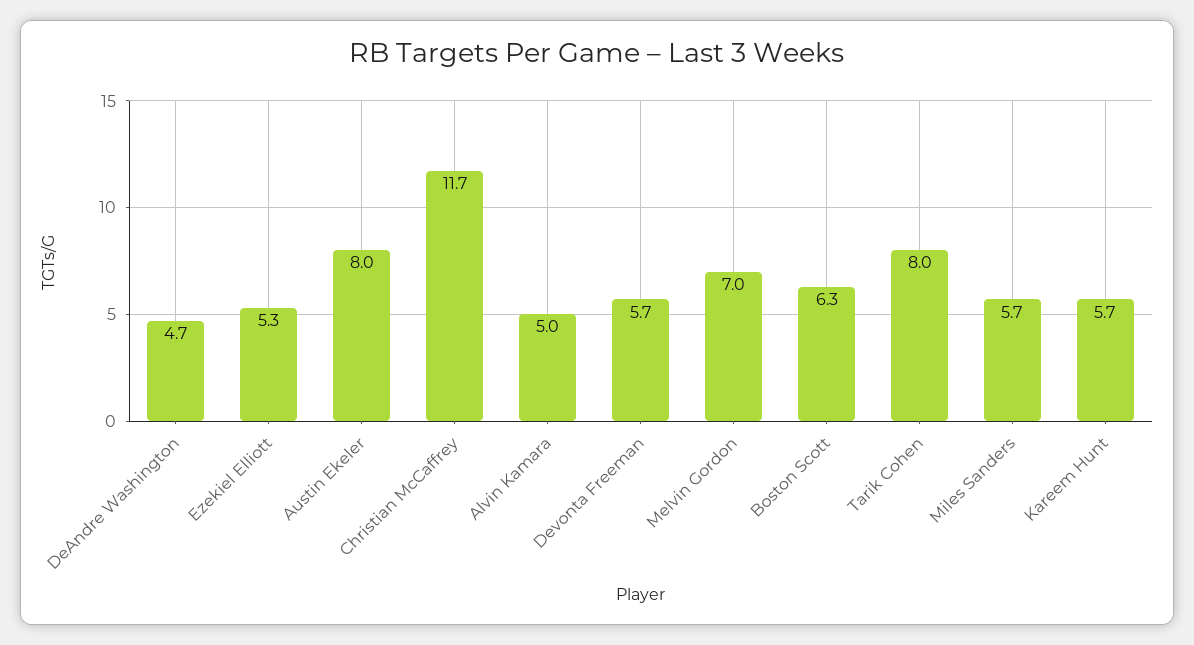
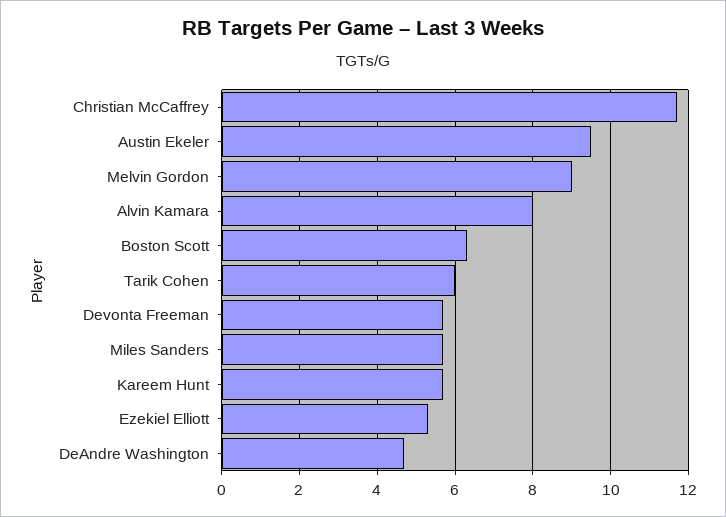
Austin Ekeler: 8 -> 9.5
Alvin Kamara: 5 -> 8
Melvin Gordon: 7 -> 9
Tarik Cohen: 8 -> 6

